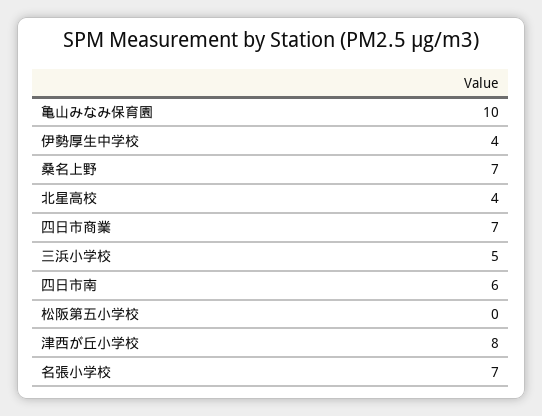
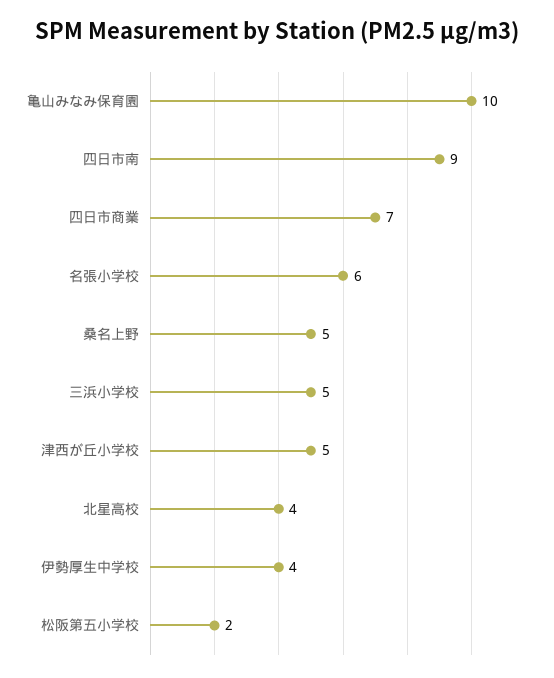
桑名上野: 7 -> 5
四日市南: 6 -> 9
松阪第五小学校: 0 -> 2
津西が丘小学校: 8 -> 5
名張小学校: 7 -> 6

